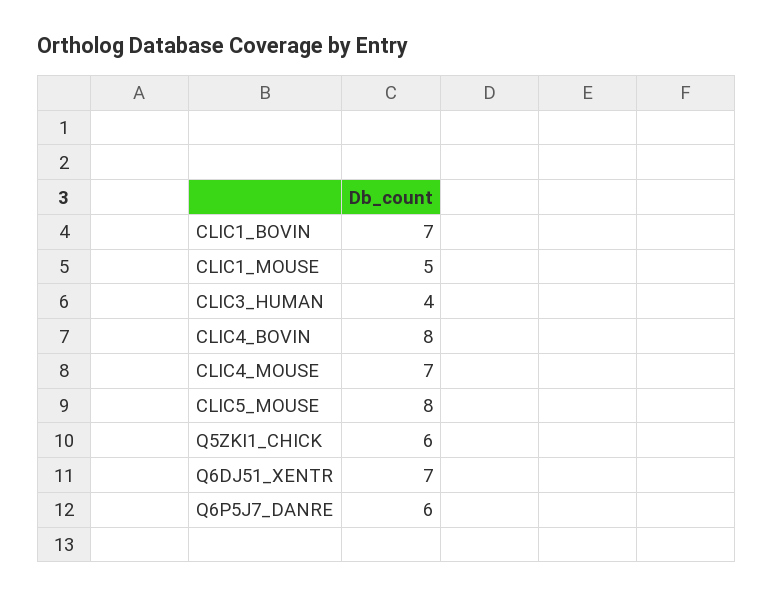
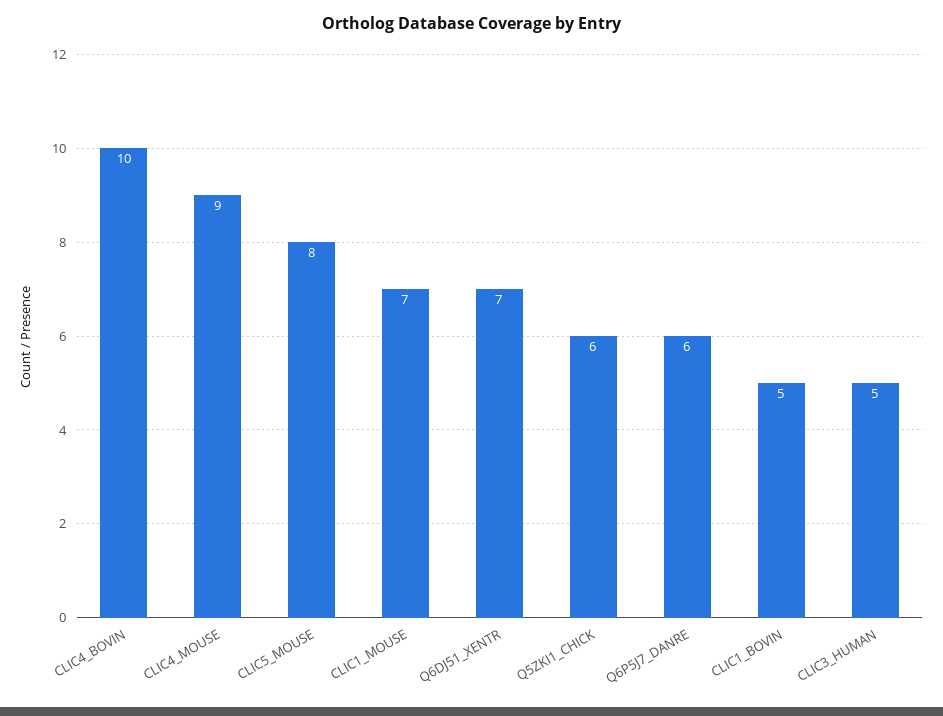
CLIC1_BOVIN: 7 -> 5
CLIC1_MOUSE: 5 -> 7
CLIC3_HUMAN: 4 -> 5
CLIC4_BOVIN: 8 -> 10
CLIC4_MOUSE: 7 -> 9

